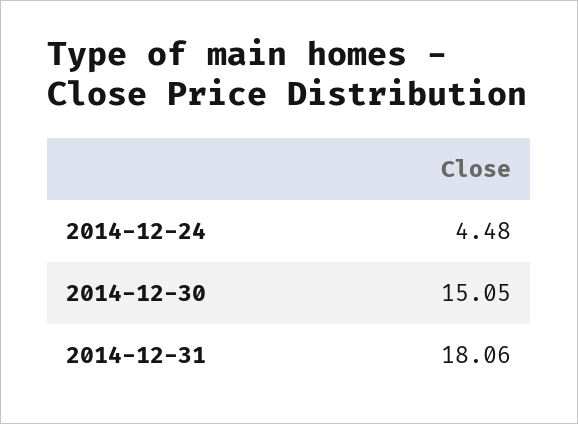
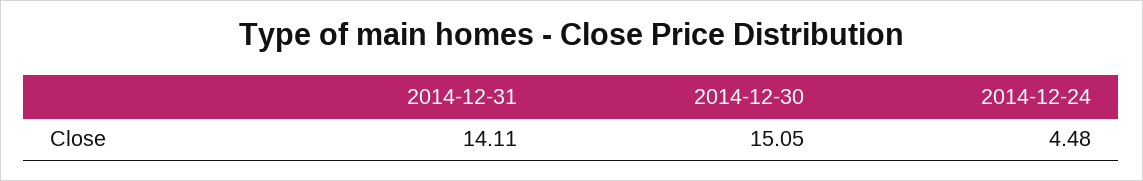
2014-12-31: 18.06 -> 14.11

